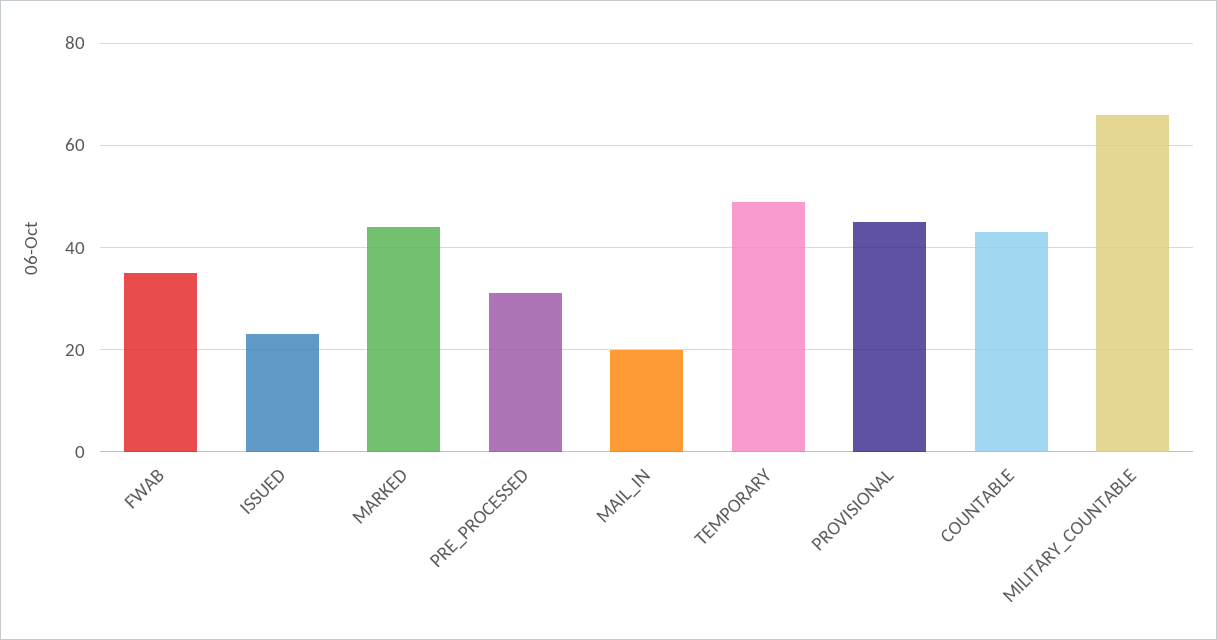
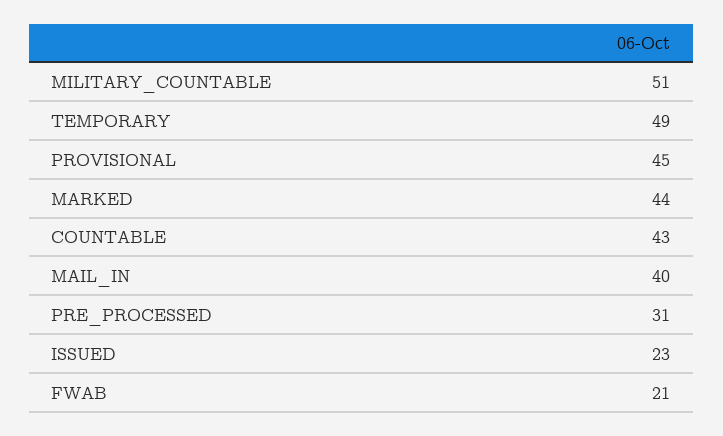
FWAB: 35 -> 21
MAIL_IN: 20 -> 40
MILITARY_COUNTABLE: 65 -> 51

